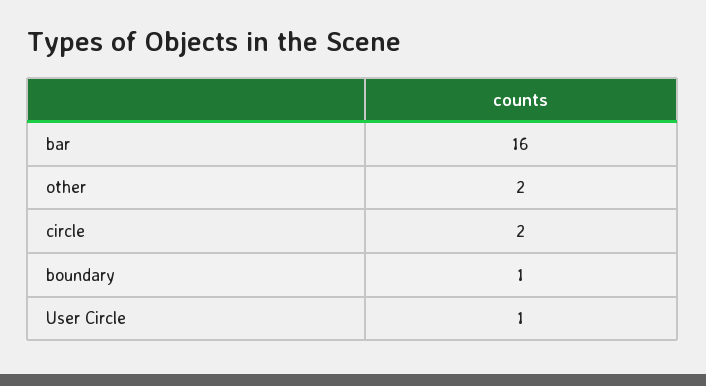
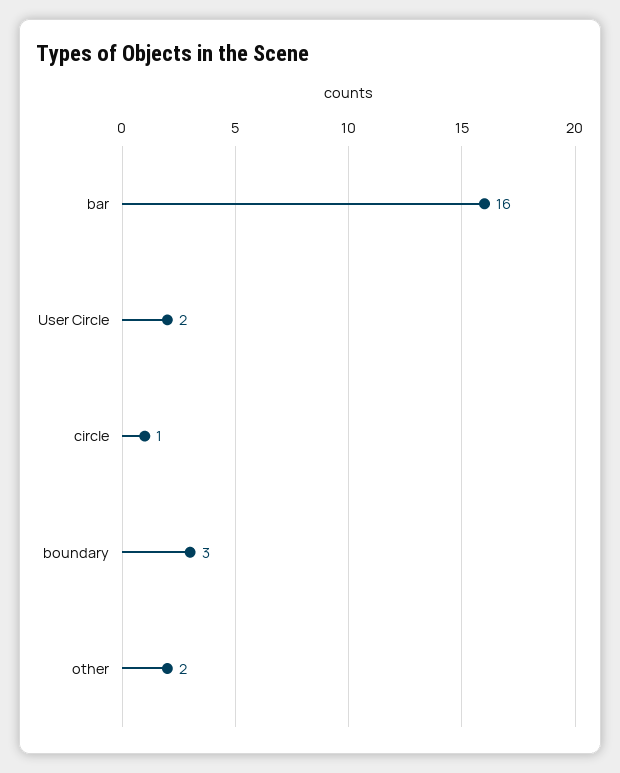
circle: 2 -> 1
boundary: 1 -> 3
User Circle: 1 -> 2

